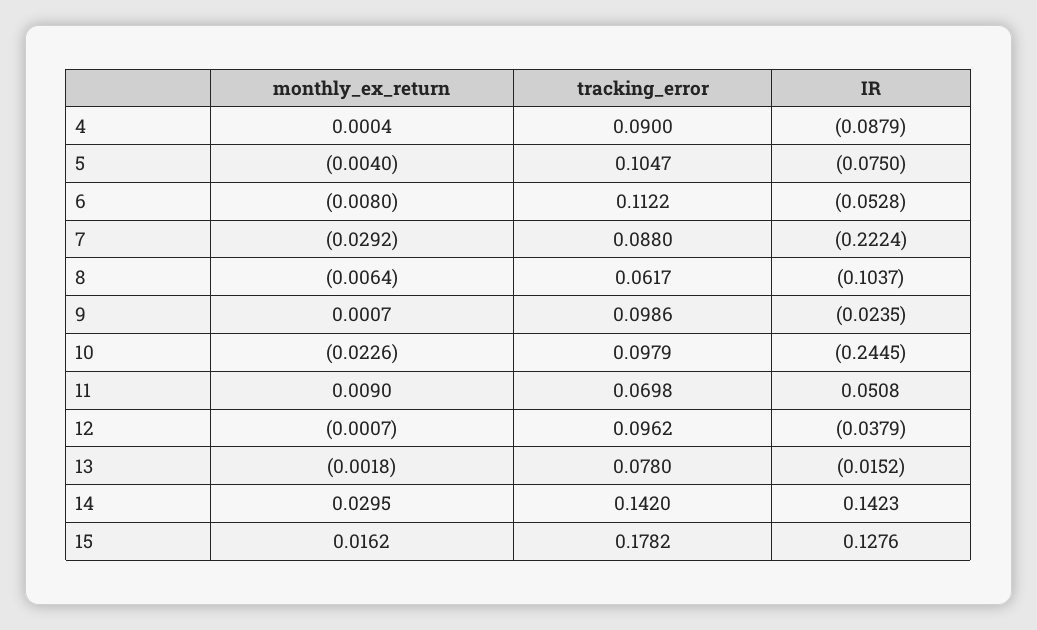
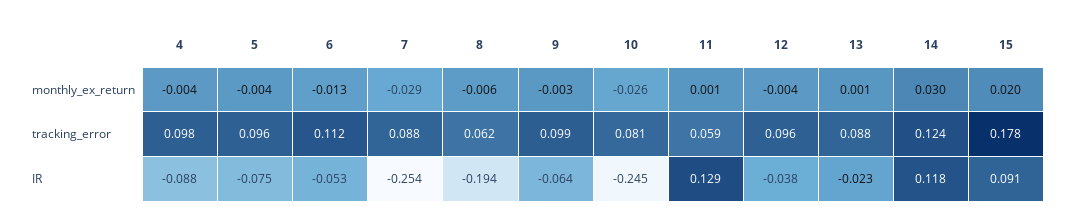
monthly_ex_return, 4: 0.0004 -> -0.004
tracking_error, 4: 0.09 -> 0.098
tracking_error, 5: 0.1047 -> 0.096
monthly_ex_return, 6: -0.008 -> -0.013
IR, 7: -0.2224 -> -0.254
IR, 8: -0.1037 -> -0.194
monthly_ex_return, 9: 0.0007 -> -0.003
IR, 9: -0.0235 -> -0.064
monthly_ex_return, 10: -0.0226 -> -0.026
tracking_error, 10: 0.0979 -> 0.081
monthly_ex_return, 11: 0.009 -> 0.001
tracking_error, 11: 0.0698 -> 0.059
IR, 11: 0.0508 -> 0.129
monthly_ex_return, 12: -0.0007 -> -0.004
monthly_ex_return, 13: -0.0018 -> 0.001
tracking_error, 13: 0.078 -> 0.088
IR, 13: -0.0152 -> -0.023
tracking_error, 14: 0.142 -> 0.124
IR, 14: 0.1423 -> 0.118
monthly_ex_return, 15: 0.0162 -> 0.02
IR, 15: 0.1276 -> 0.091

